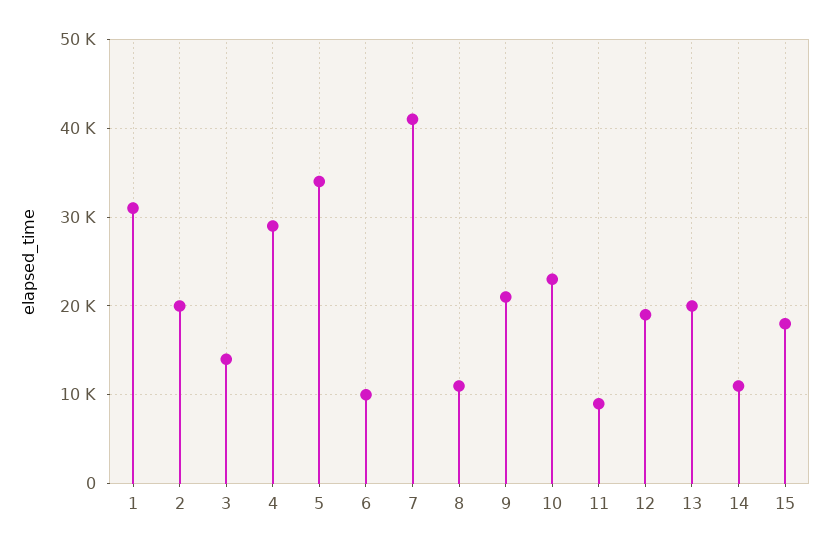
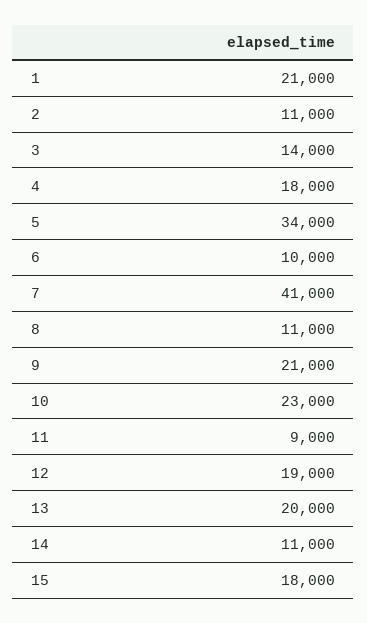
1: 31000 -> 21000
2: 20000 -> 11000
4: 29000 -> 18000

